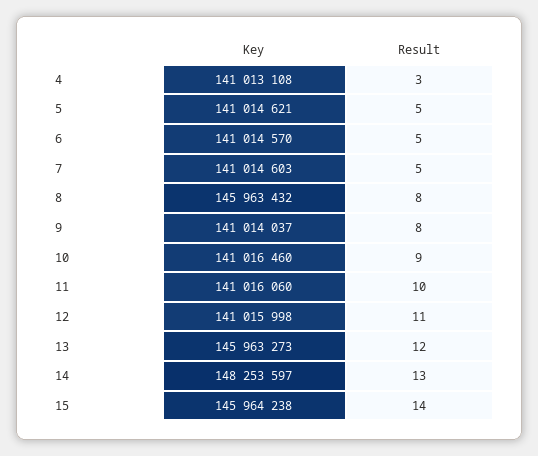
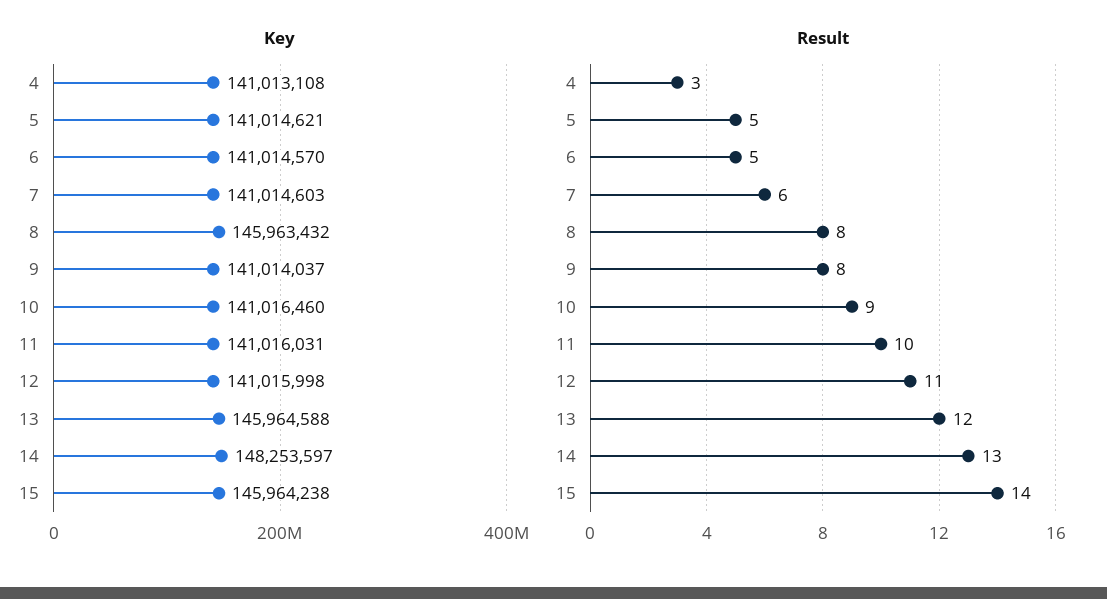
Result, 7: 5 -> 6
Key, 11: 141016060 -> 141016031
Key, 13: 145963273 -> 145964588

